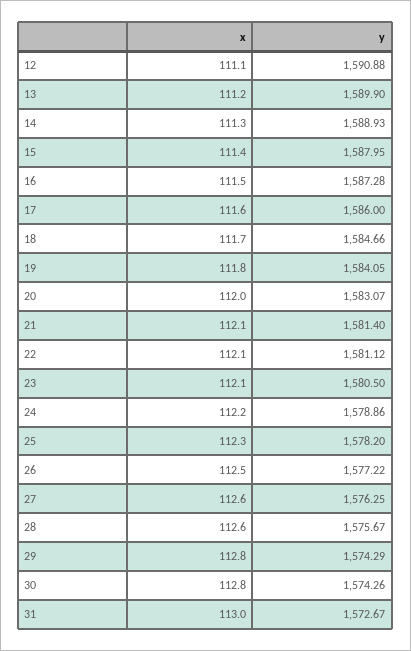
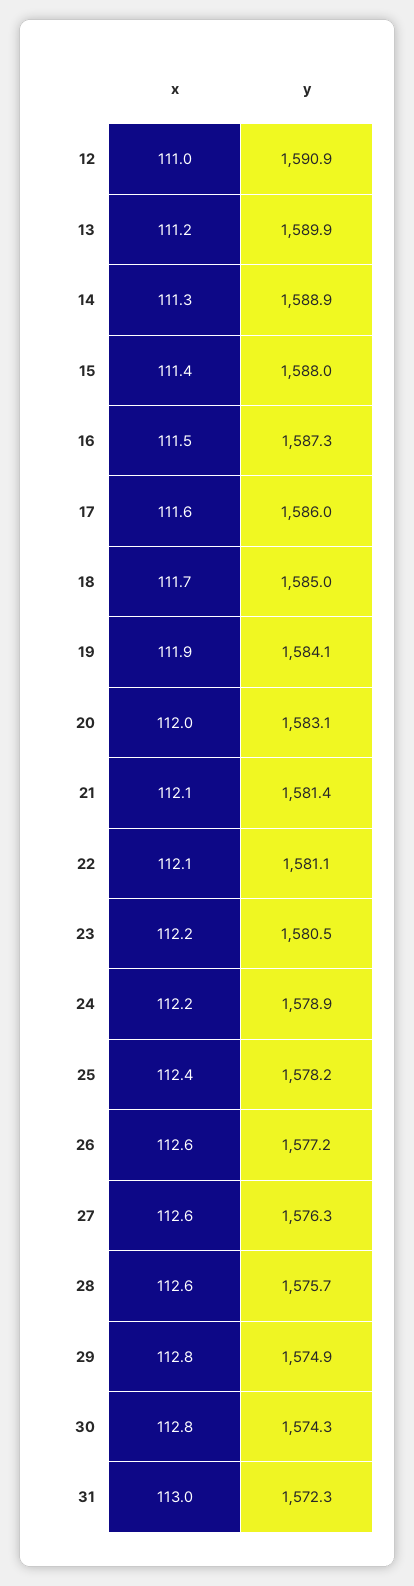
x, 12: 111.1 -> 111
y, 18: 1584.66 -> 1585
x, 19: 111.8 -> 111.9
x, 23: 112.1 -> 112.2
x, 25: 112.3 -> 112.4
x, 26: 112.5 -> 112.6
y, 29: 1574.29 -> 1574.9
y, 31: 1572.67 -> 1572.3

